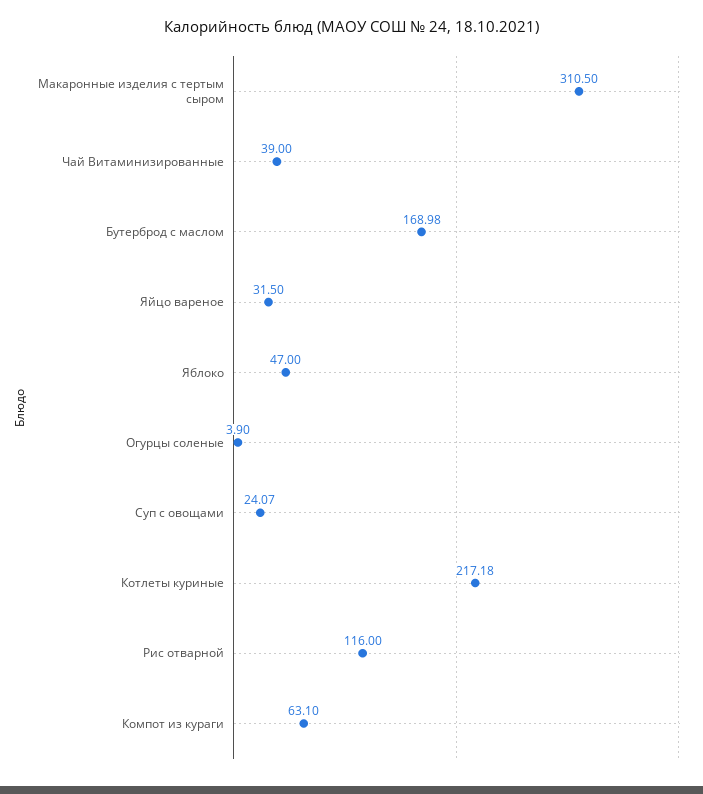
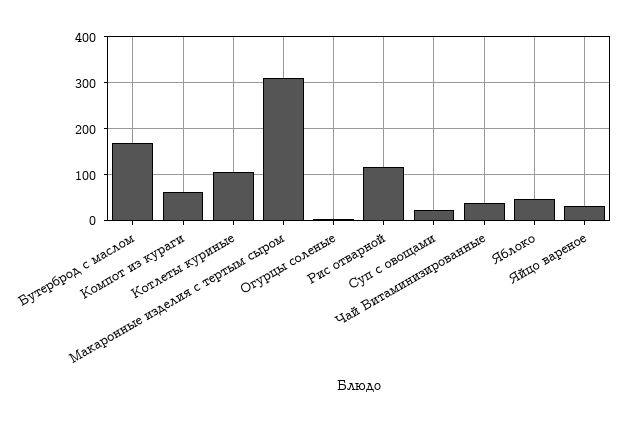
Котлеты куриные: 217.18 -> 100

